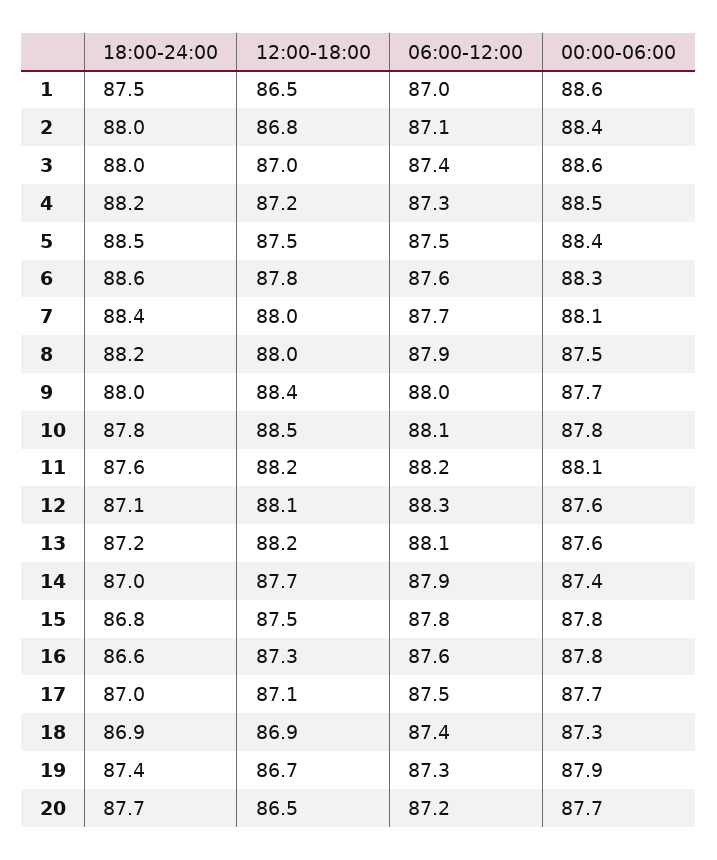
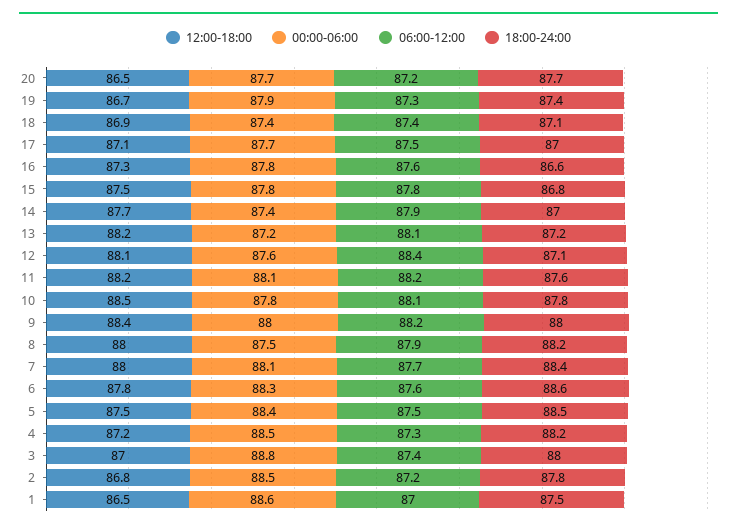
18:00-24:00, 2: 88 -> 87.8
06:00-12:00, 2: 87.1 -> 87.2
00:00-06:00, 2: 88.4 -> 88.5
00:00-06:00, 3: 88.6 -> 88.8
06:00-12:00, 9: 88 -> 88.2
00:00-06:00, 9: 87.7 -> 88
06:00-12:00, 12: 88.3 -> 88.4
00:00-06:00, 13: 87.6 -> 87.2
18:00-24:00, 18: 86.9 -> 87.1
00:00-06:00, 18: 87.3 -> 87.4

